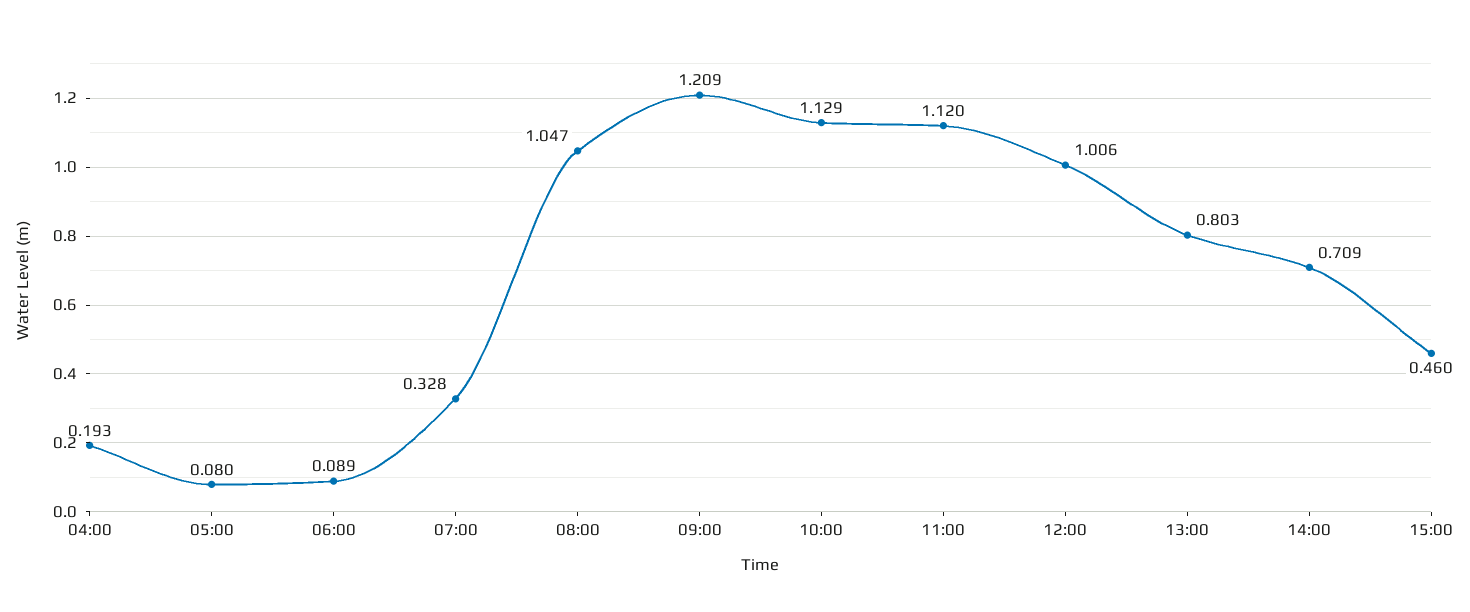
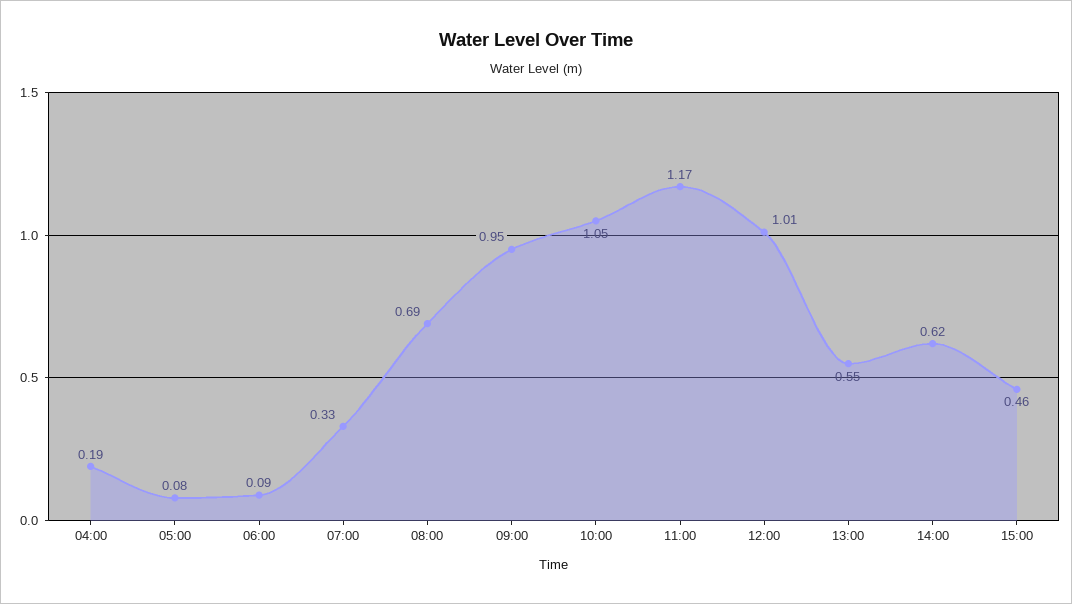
08:00: 1.047 -> 0.69
09:00: 1.209 -> 0.95
10:00: 1.129 -> 1.05
11:00: 1.12 -> 1.17
13:00: 0.803 -> 0.55
14:00: 0.709 -> 0.62

